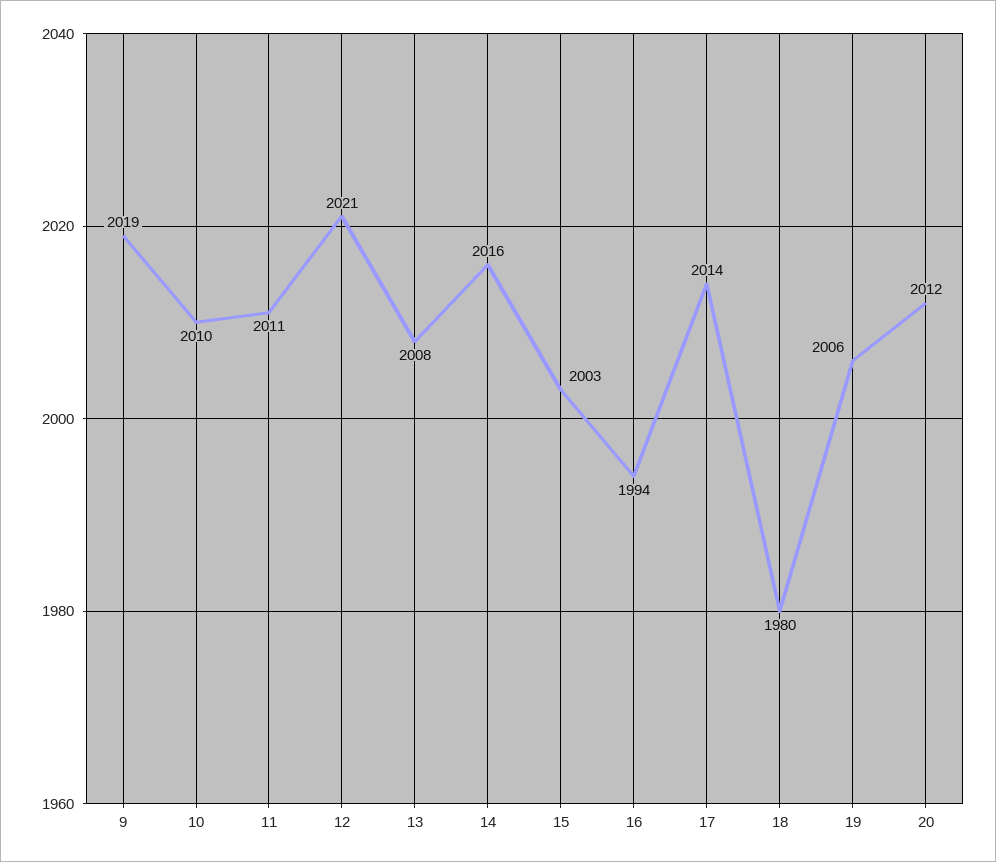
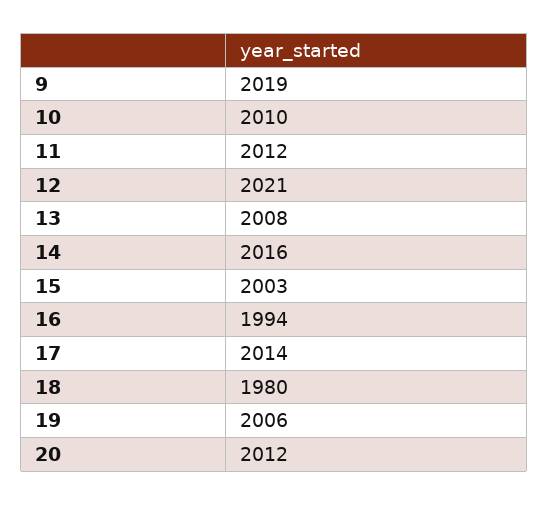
11: 2011 -> 2012

